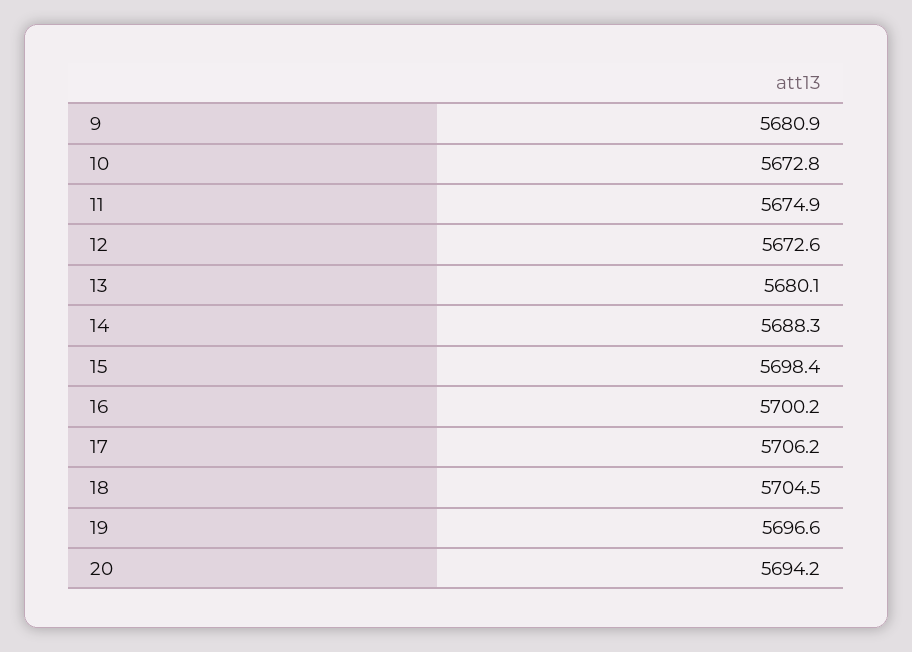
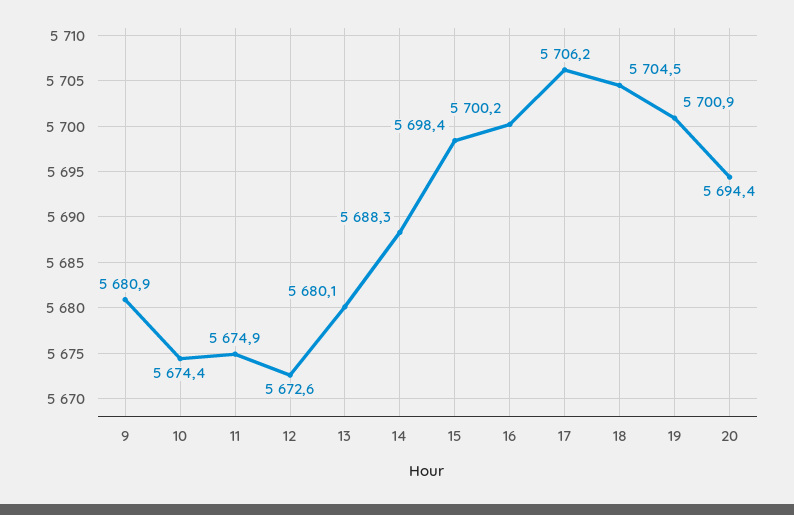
10: 5672.8 -> 5674.4
19: 5696.6 -> 5700.9
20: 5694.2 -> 5694.4

